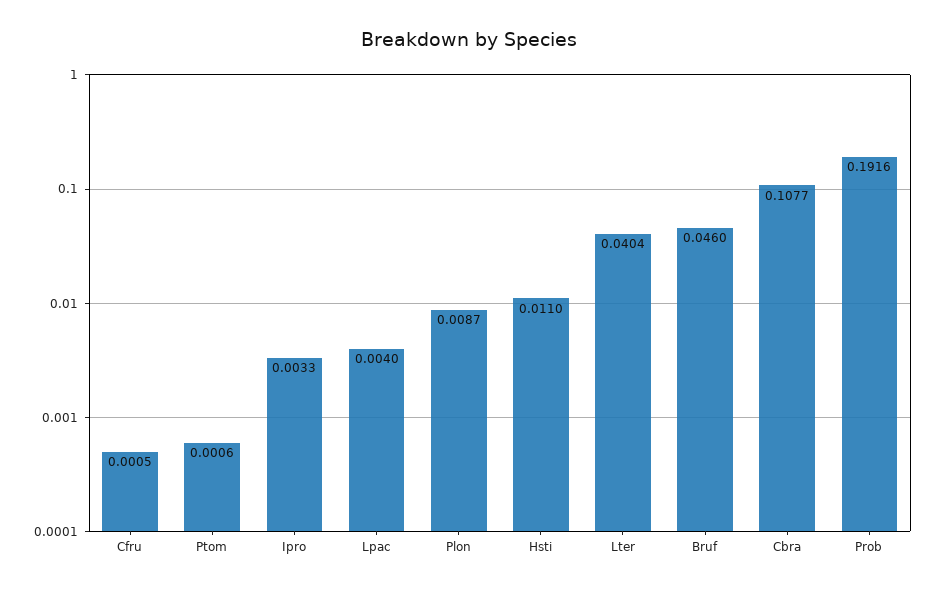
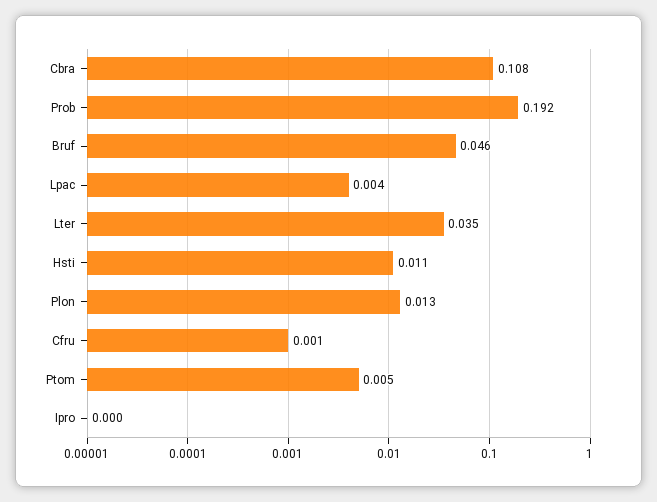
Ptom: 0.0006 -> 0.005
Ipro: 0.0033 -> 0
Plon: 0.0087 -> 0.013
Lter: 0.0404 -> 0.035

